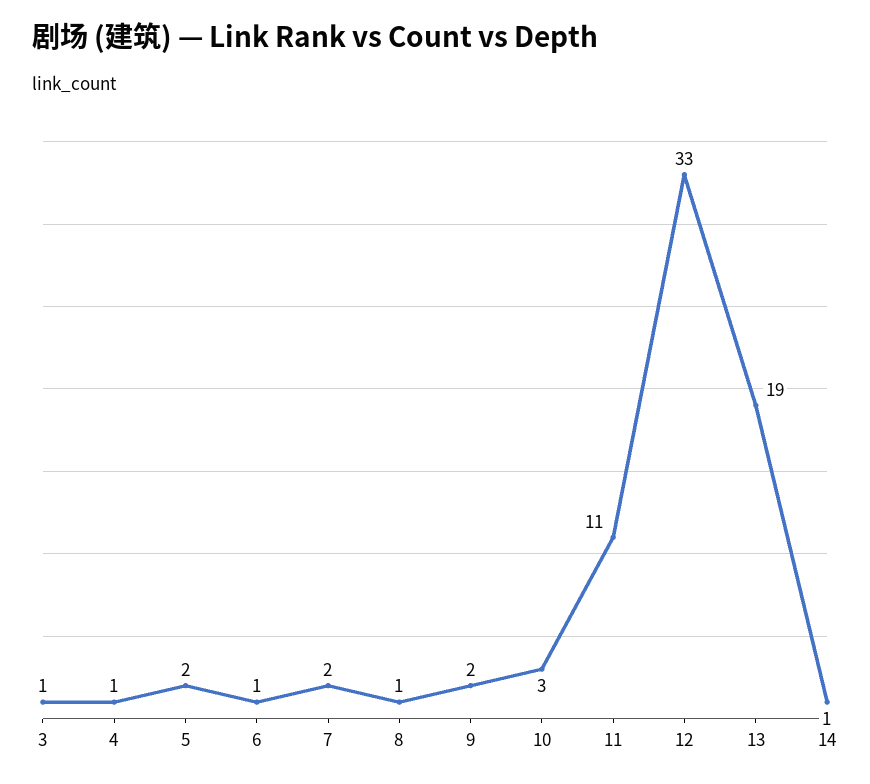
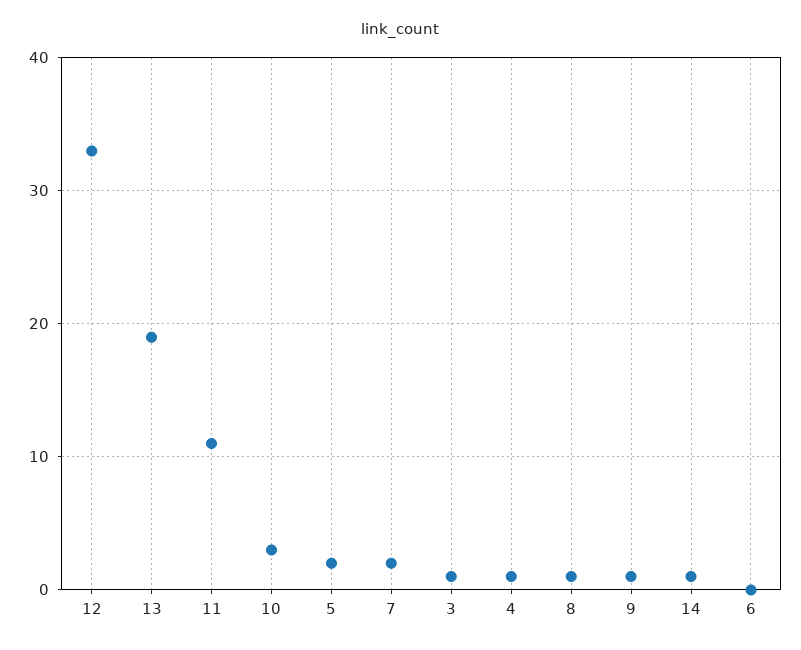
6: 1 -> 0
9: 2 -> 1

